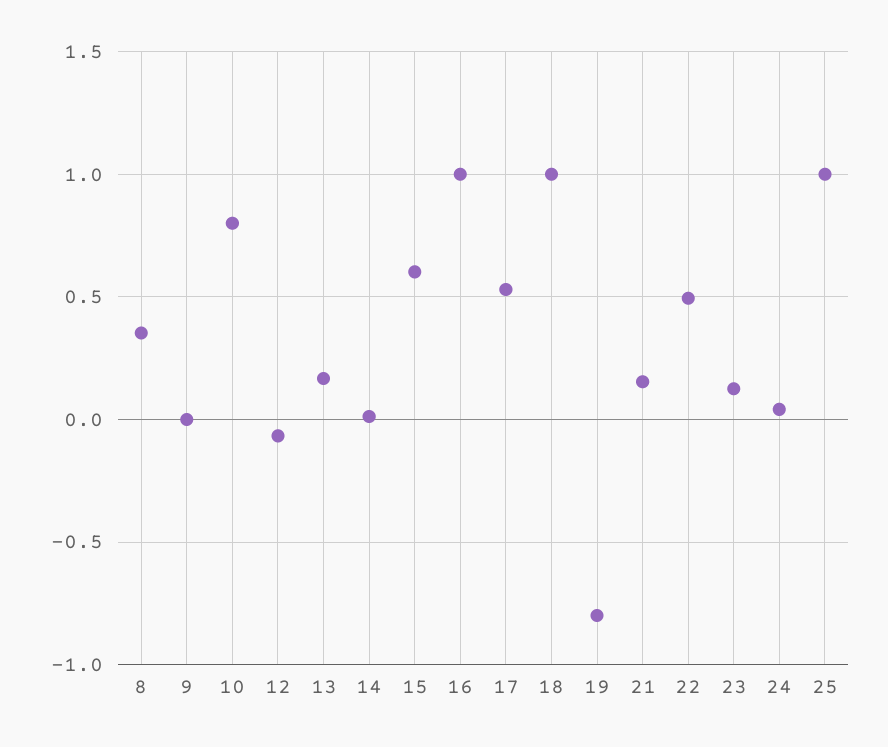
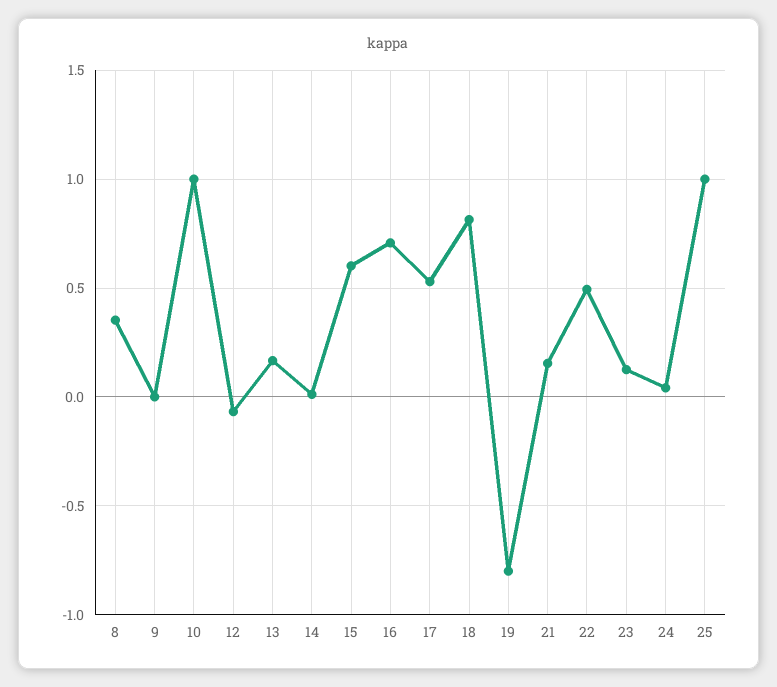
10: 0.8 -> 1
16: 1 -> 0.7
18: 1 -> 0.8

